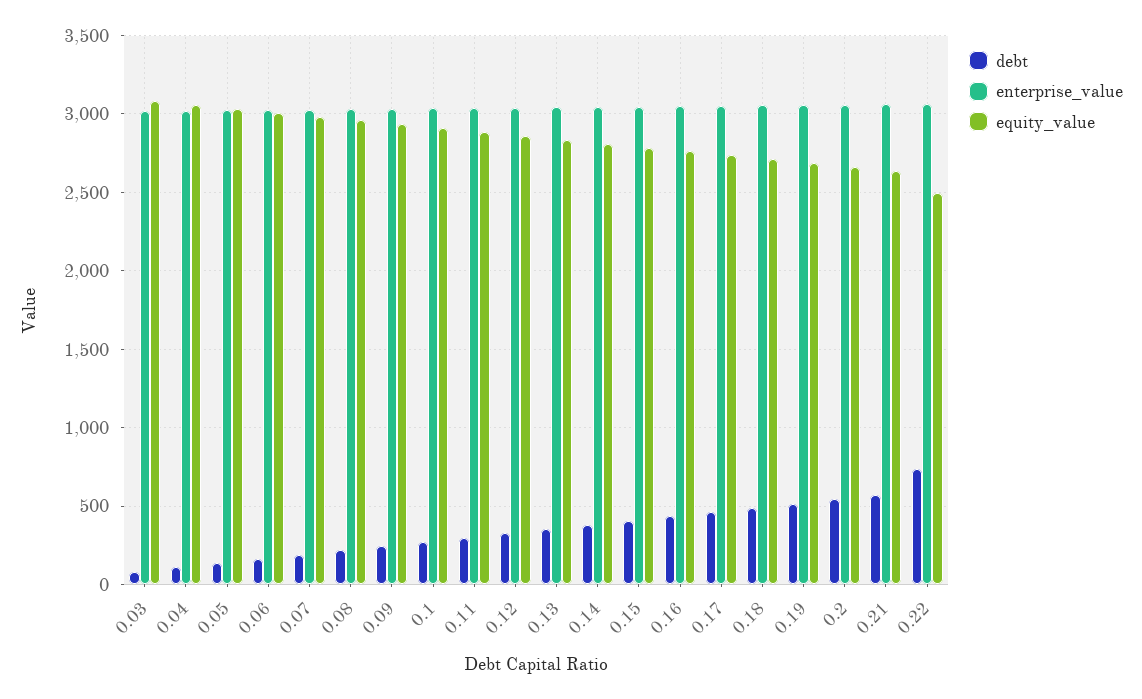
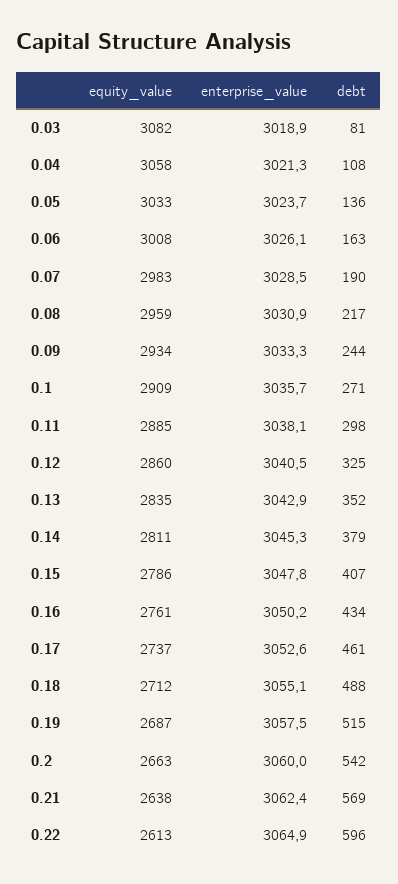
debt, 0.22: 750 -> 596
equity_value, 0.22: 2500 -> 2613

